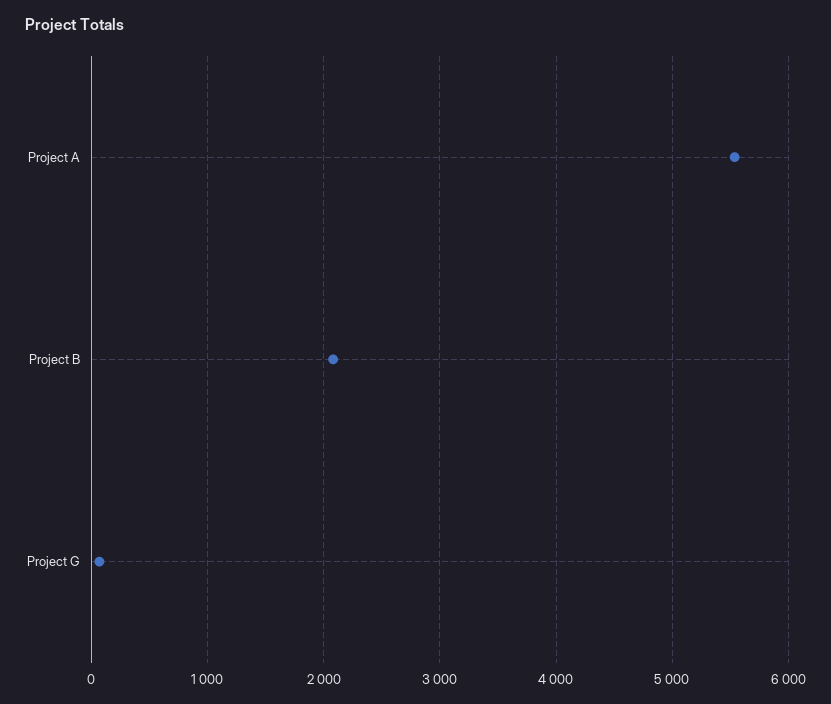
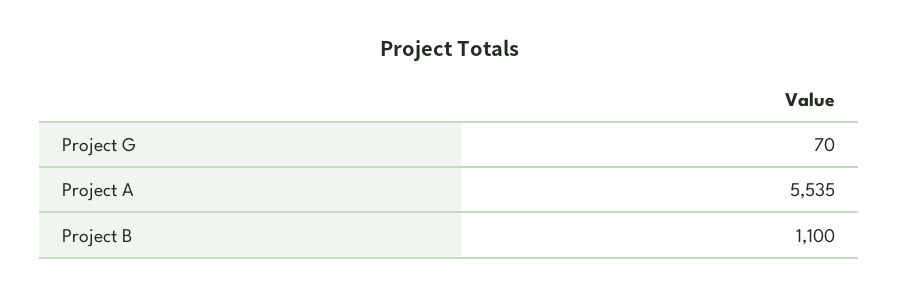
Project B: 2100 -> 1100

